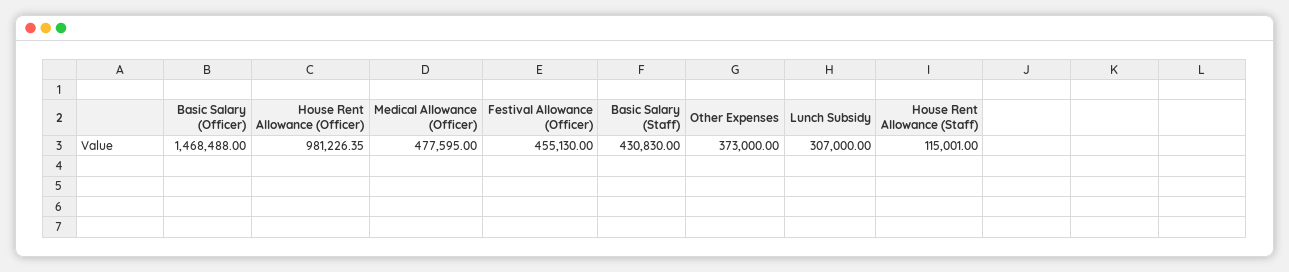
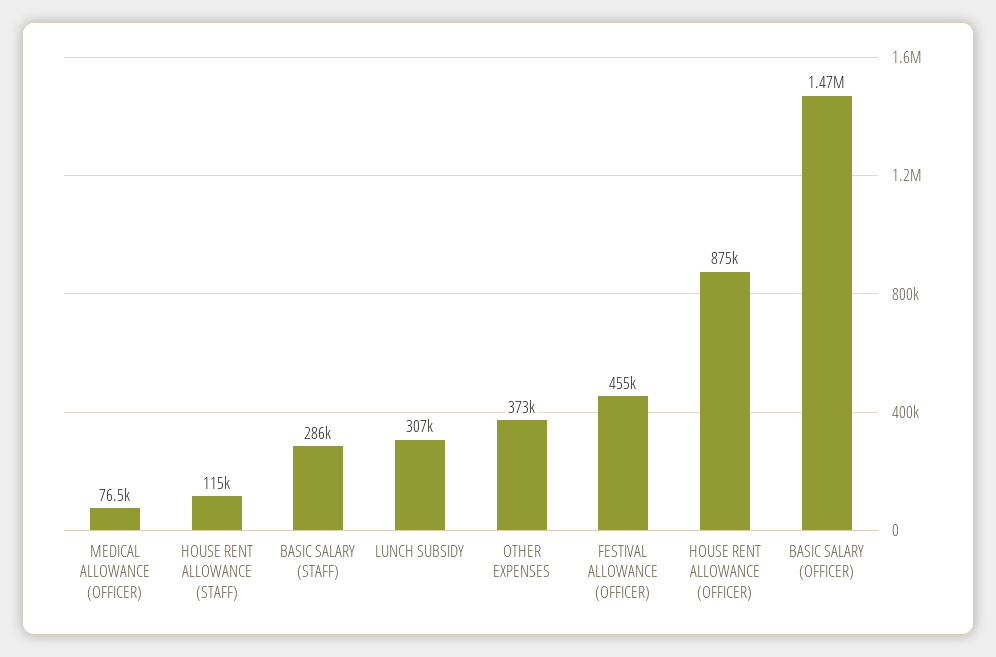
House Rent Allowance (Officer): 981226.35 -> 875000
Medical Allowance (Officer): 477595 -> 76500
Basic Salary (Staff): 430830 -> 286000

